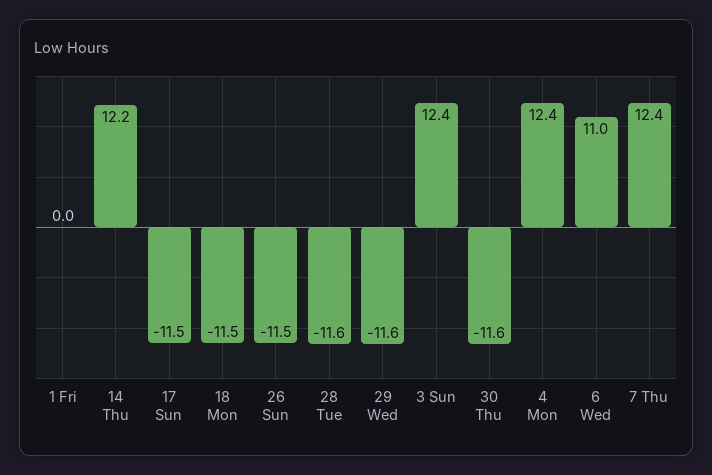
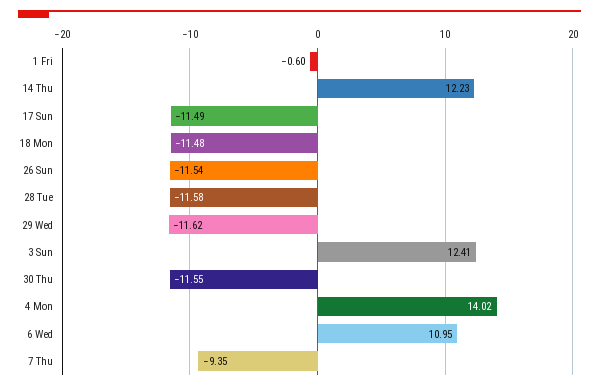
1 Fri: 0 -> -0.6
4 Mon: 12.4 -> 14.02
7 Thu: 12.4 -> -9.35

